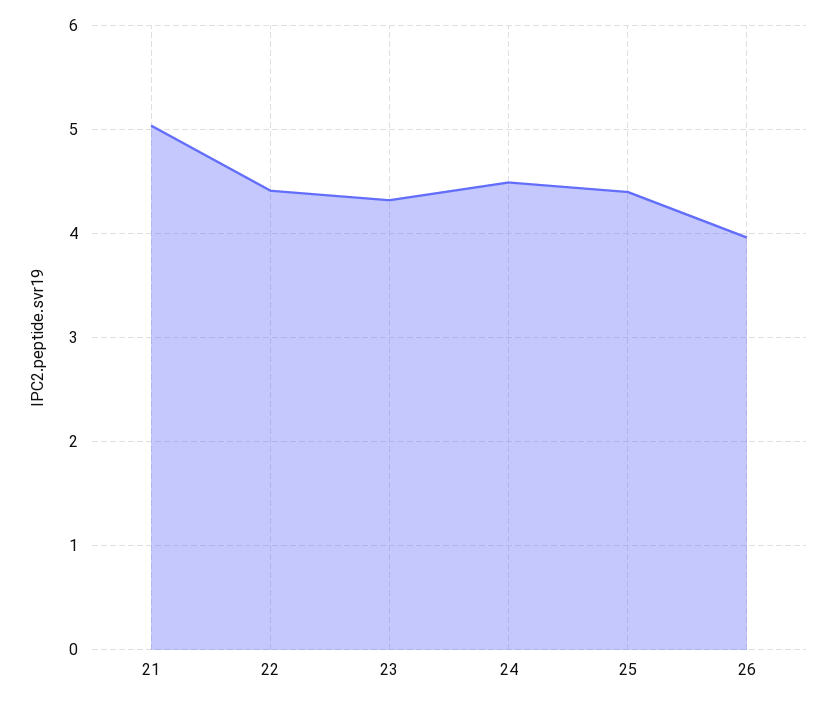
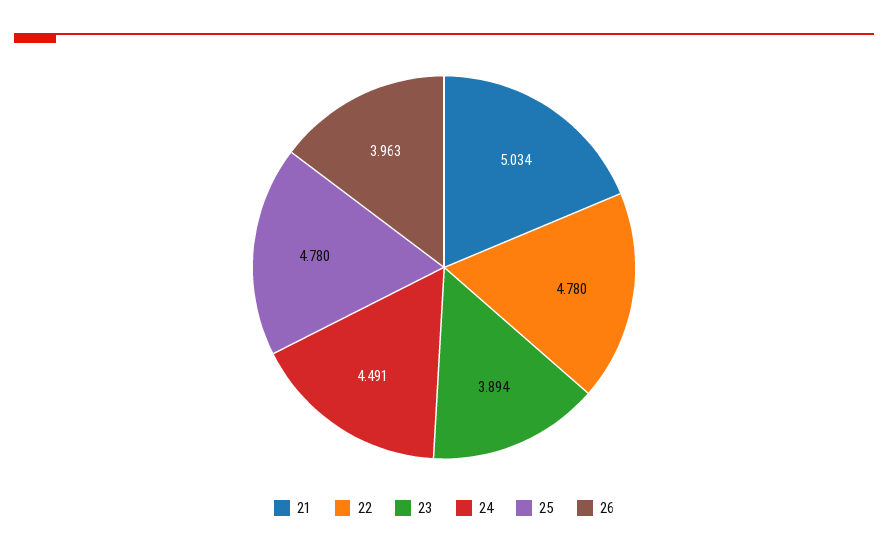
22: 4.4 -> 4.78
23: 4.3 -> 3.894
25: 4.4 -> 4.78

